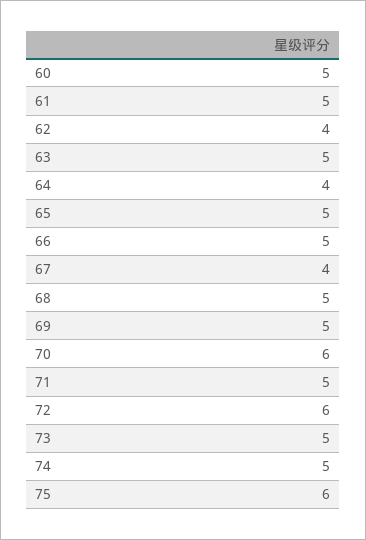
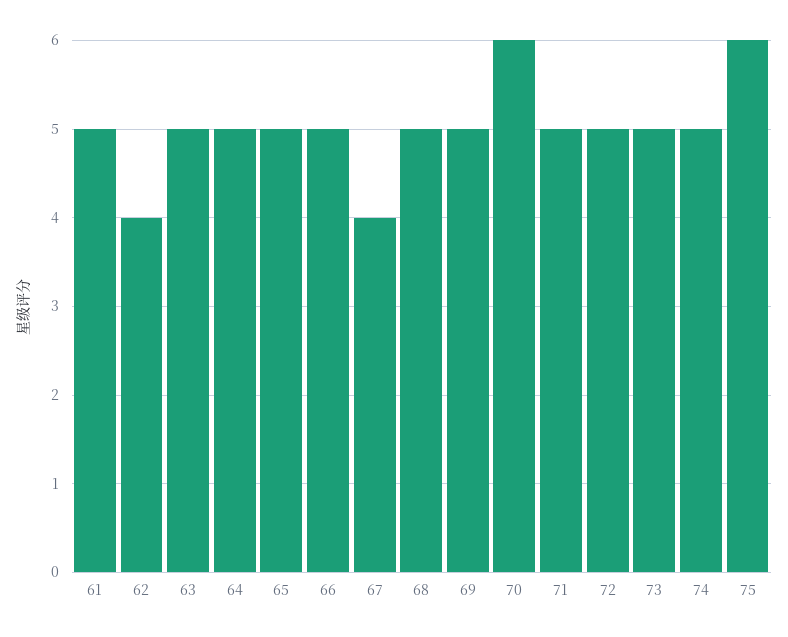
60: 5 -> none
64: 4 -> 5
72: 6 -> 5

